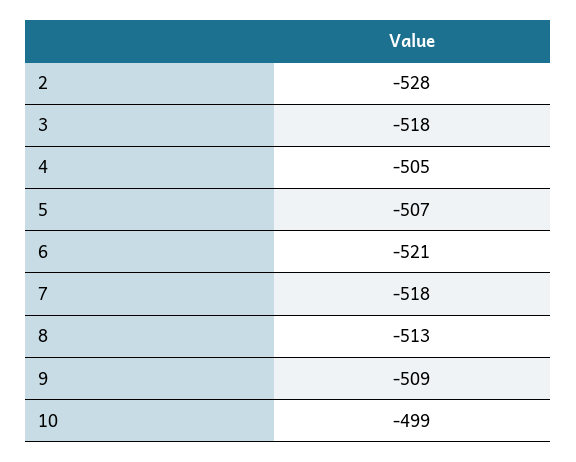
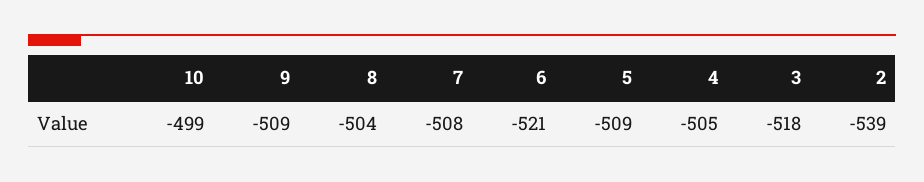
2: -528 -> -539
5: -507 -> -509
7: -518 -> -508
8: -513 -> -504

